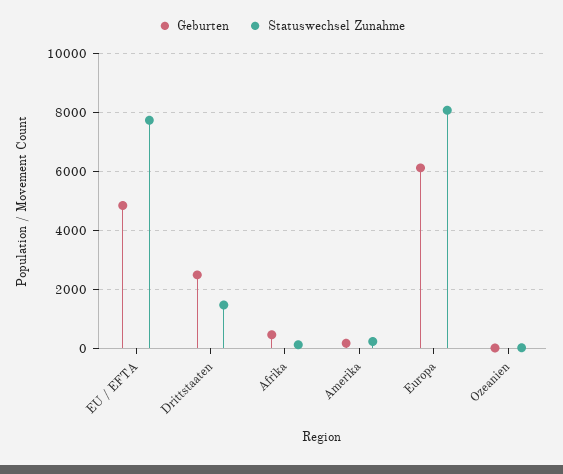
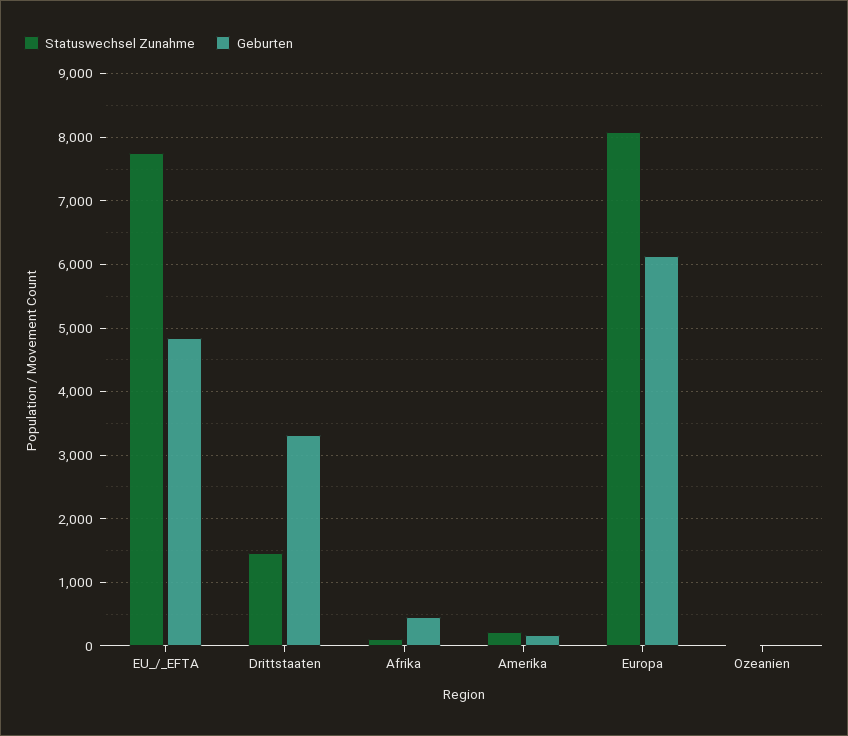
Geburten, Drittstaaten: 2500 -> 3300

